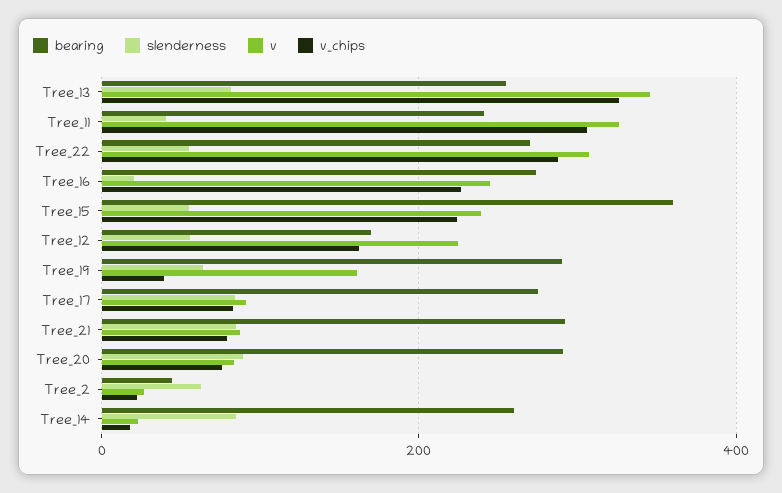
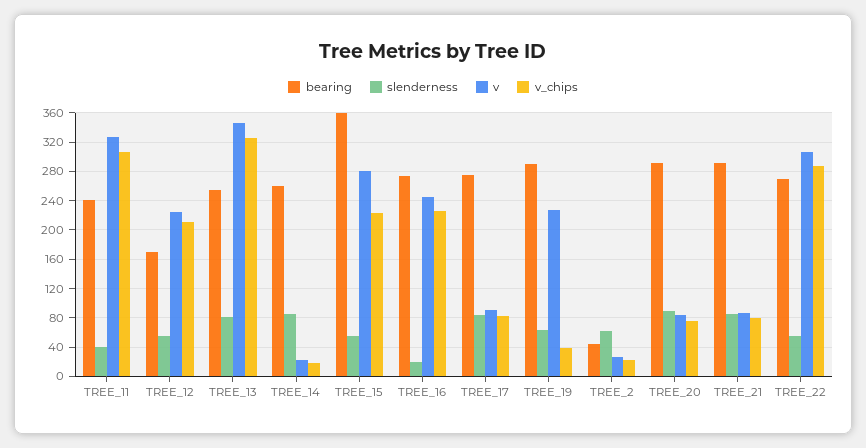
v, Tree_15: 240 -> 280
v_chips, Tree_12: 160 -> 210
v, Tree_19: 160 -> 230

